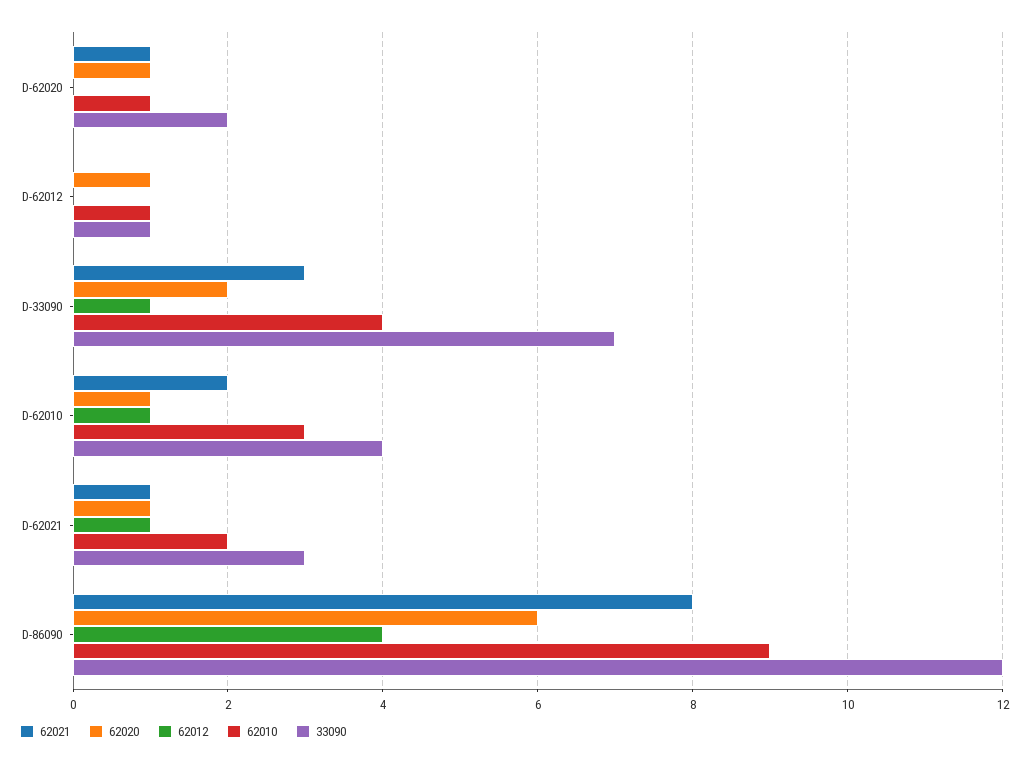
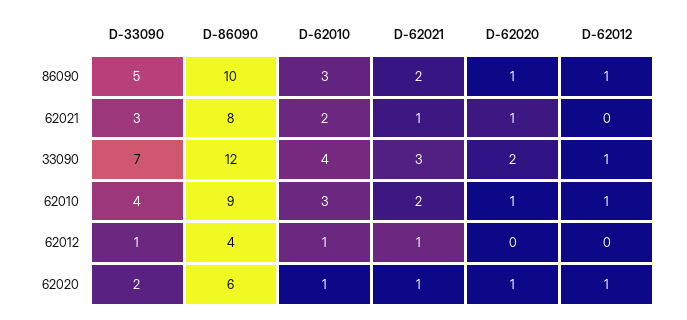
86090, D-33090: none -> 5
86090, D-86090: none -> 10
86090, D-62010: none -> 3
86090, D-62021: none -> 2
86090, D-62020: none -> 1
86090, D-62012: none -> 1

